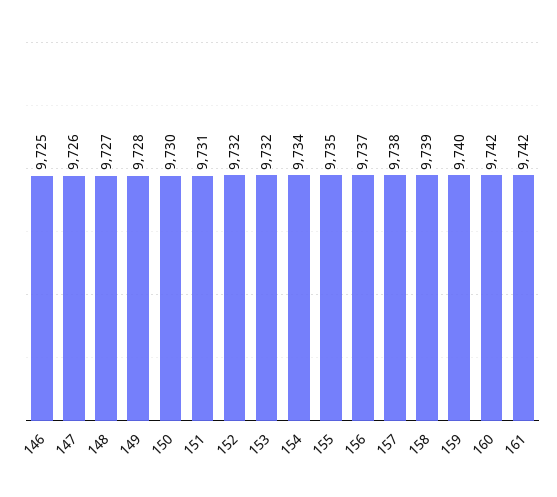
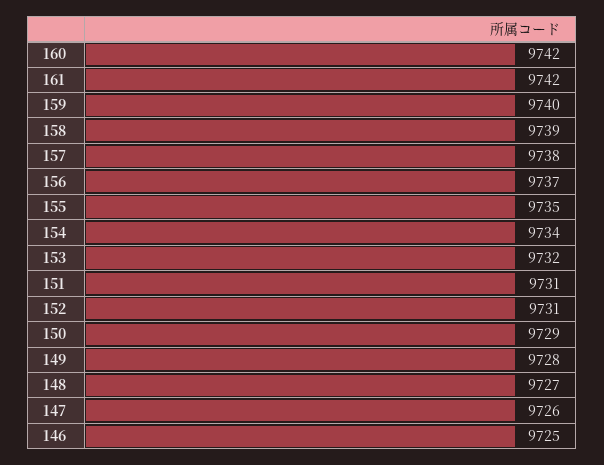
150: 9730 -> 9729
152: 9732 -> 9731

